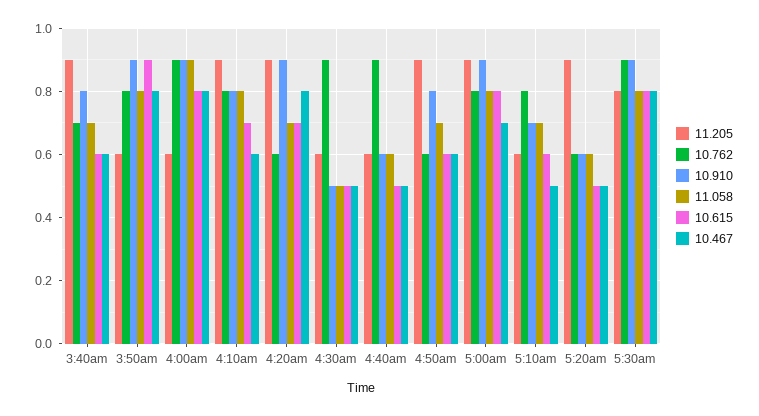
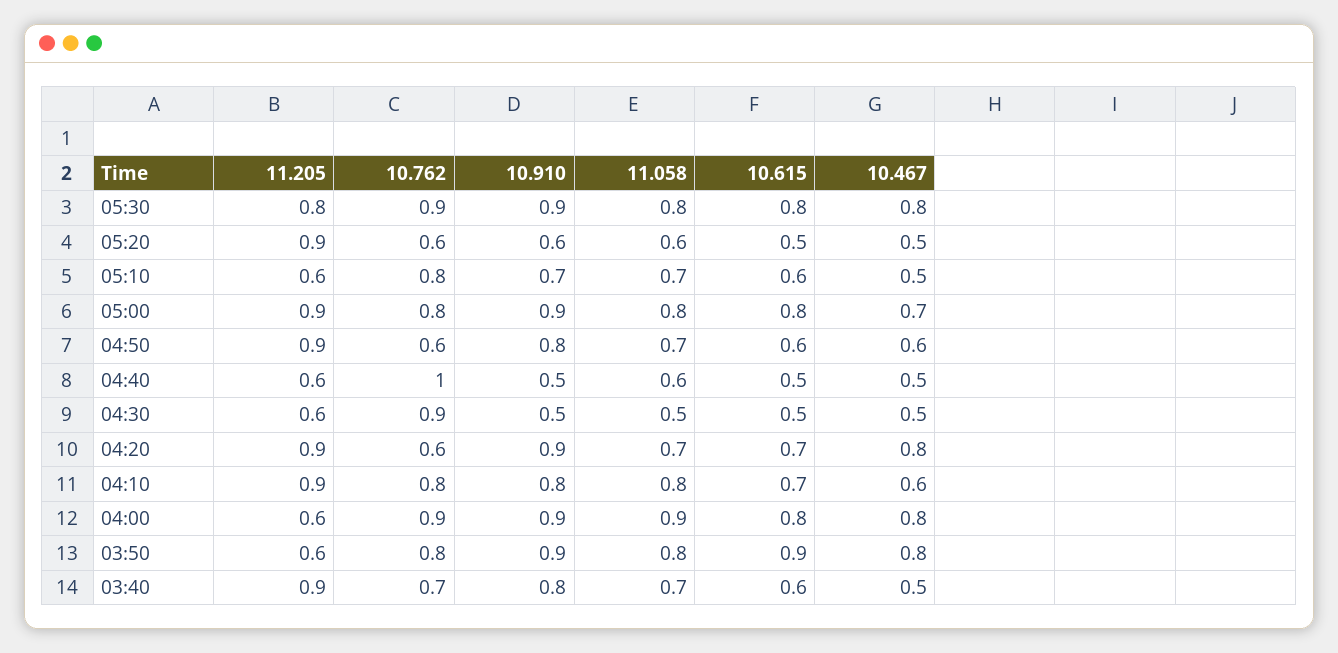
10.467, 3:40am: 0.6 -> 0.5
10.762, 4:40am: 0.9 -> 1
10.910, 4:40am: 0.6 -> 0.5

